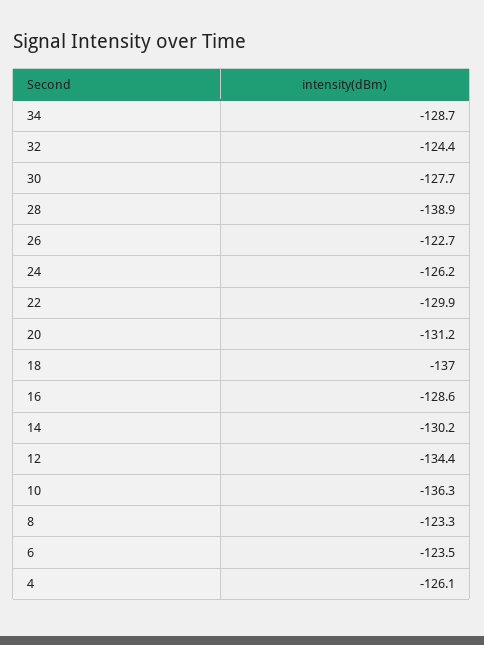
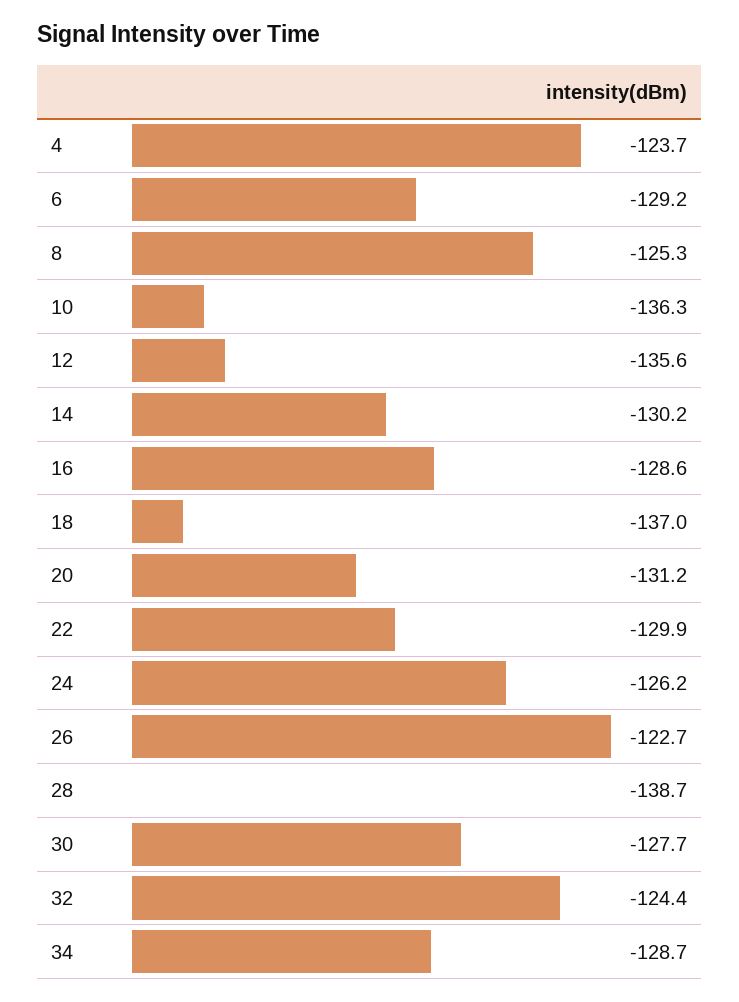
28: -138.9 -> -138.7
12: -134.4 -> -135.6
8: -123.3 -> -125.3
6: -123.5 -> -129.2
4: -126.1 -> -123.7

